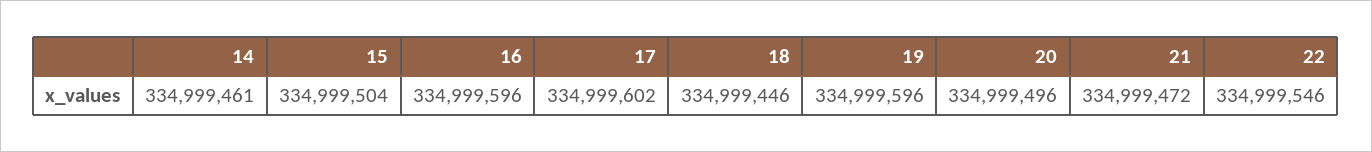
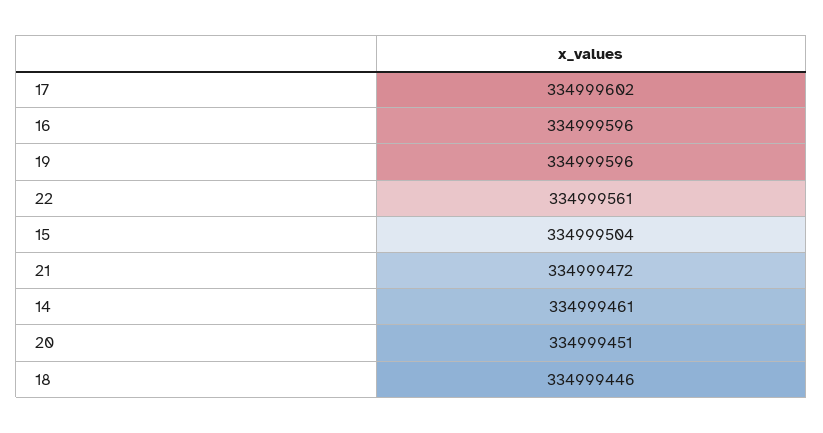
20: 334999496 -> 334999451
22: 334999546 -> 334999561

